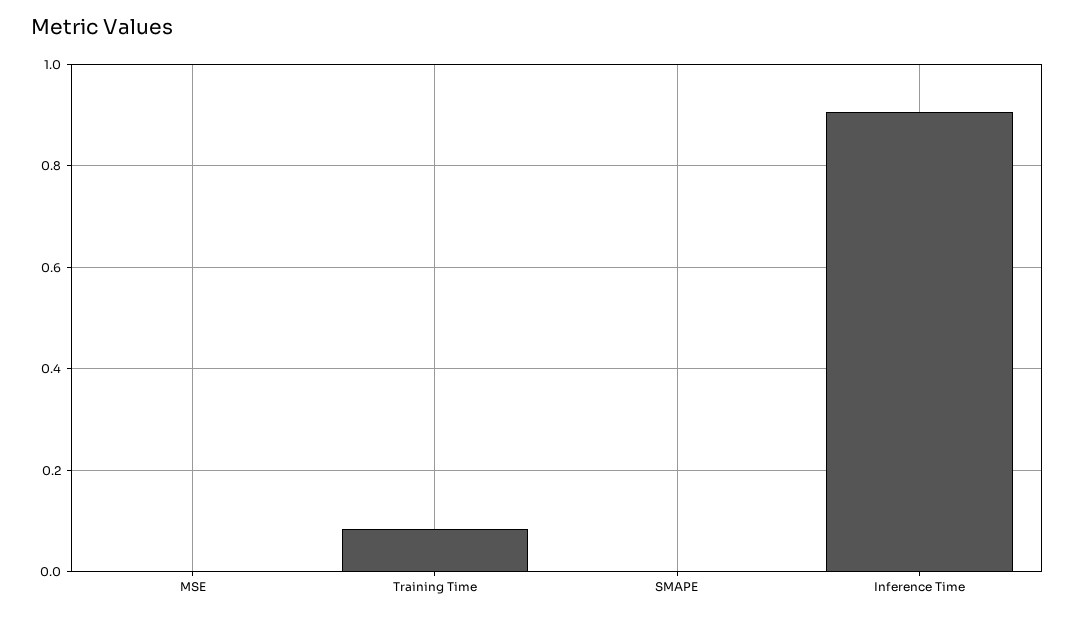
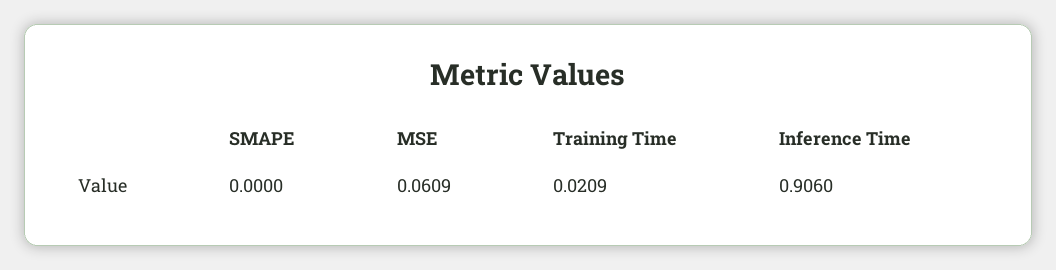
MSE: 0 -> 0.0609
Training Time: 0.08 -> 0.0209

